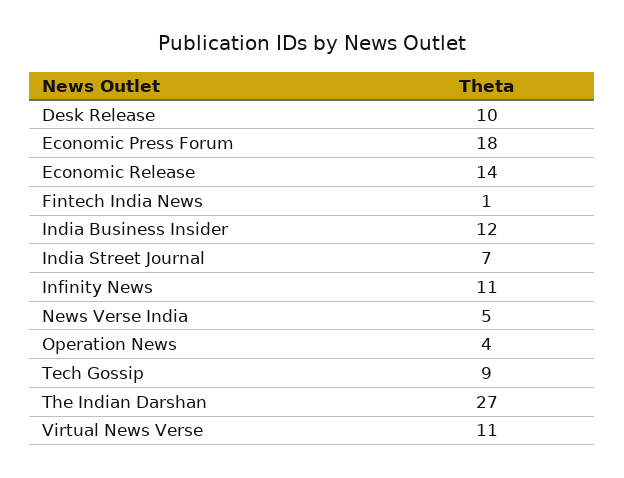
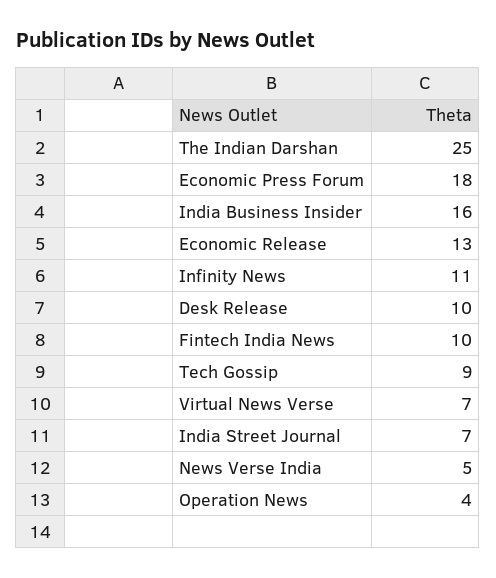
Economic Release: 14 -> 13
Fintech India News: 1 -> 10
India Business Insider: 12 -> 16
The Indian Darshan: 27 -> 25
Virtual News Verse: 11 -> 7

